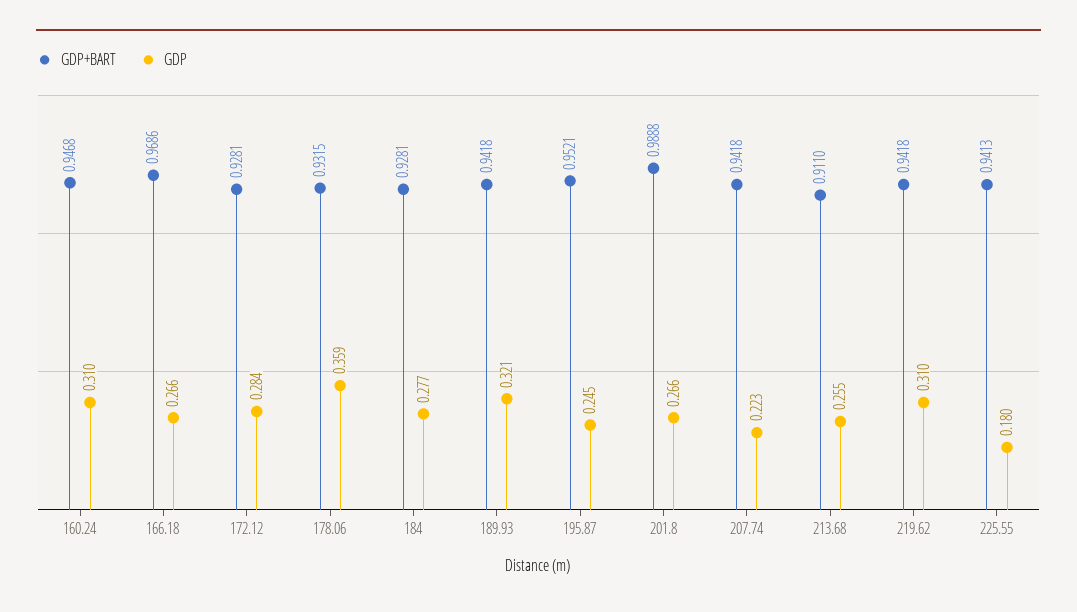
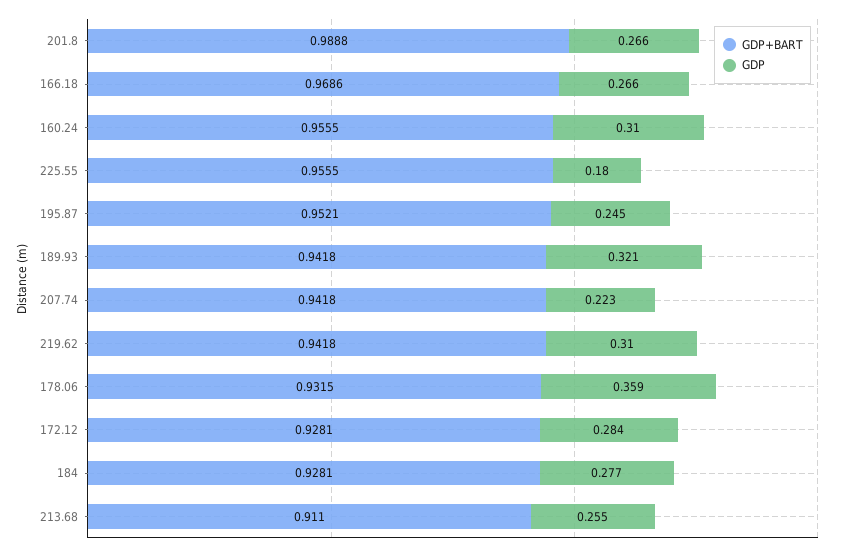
GDP+BART, 160.24: 0.9468 -> 0.9555
GDP+BART, 225.55: 0.9413 -> 0.9555

